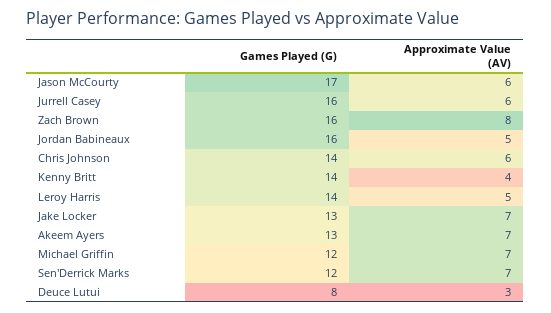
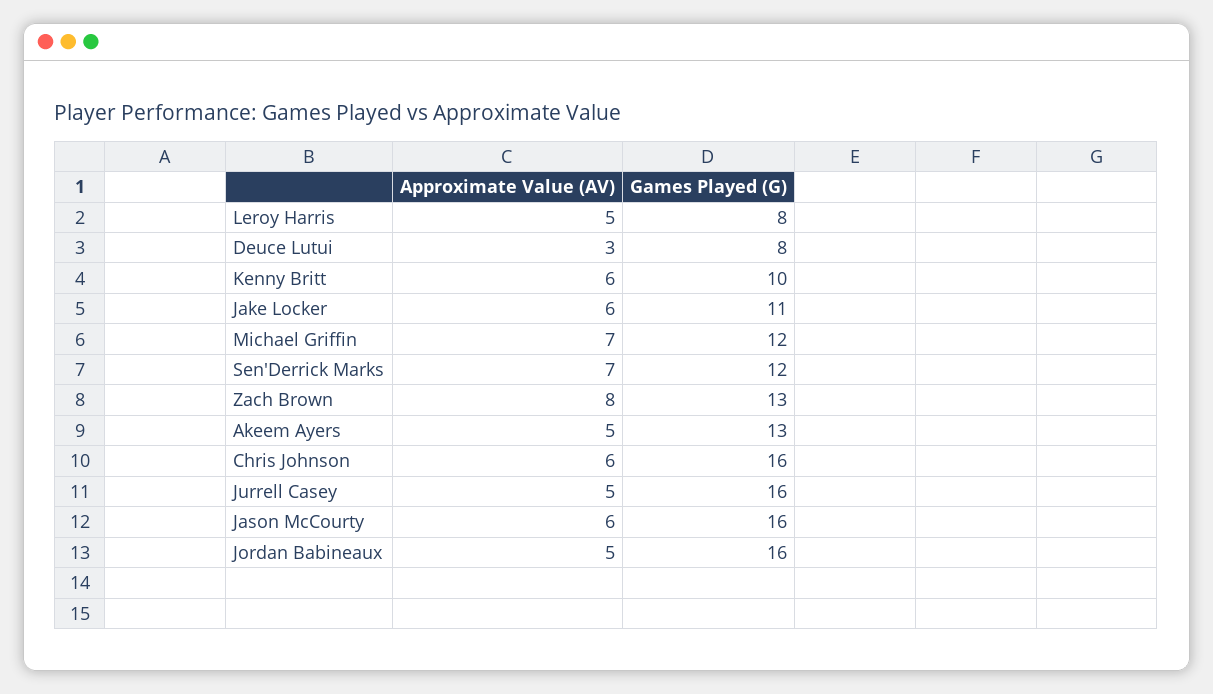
Games Played (G), Jason McCourty: 17 -> 16
Approximate Value (AV), Jurrell Casey: 6 -> 5
Games Played (G), Zach Brown: 16 -> 13
Games Played (G), Chris Johnson: 14 -> 16
Games Played (G), Kenny Britt: 14 -> 10
Approximate Value (AV), Kenny Britt: 4 -> 6
Games Played (G), Leroy Harris: 14 -> 8
Games Played (G), Jake Locker: 13 -> 11
Approximate Value (AV), Jake Locker: 7 -> 6
Approximate Value (AV), Akeem Ayers: 7 -> 5

